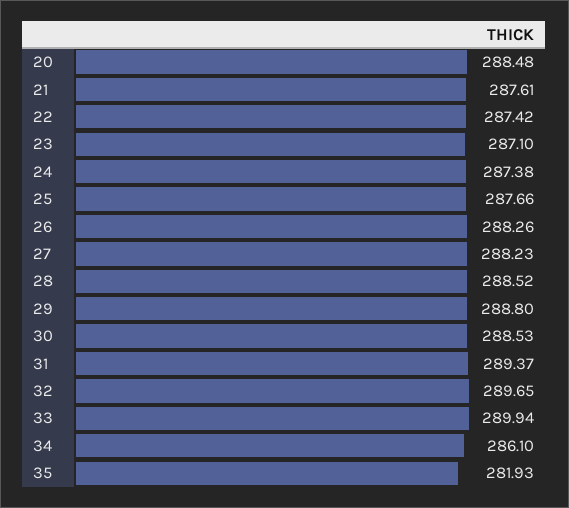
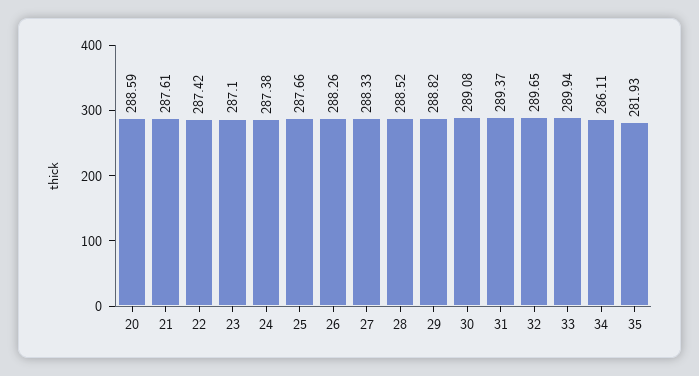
20: 288.48 -> 288.59
27: 288.23 -> 288.33
29: 288.8 -> 288.82
30: 288.53 -> 289.08
34: 286.1 -> 286.11

